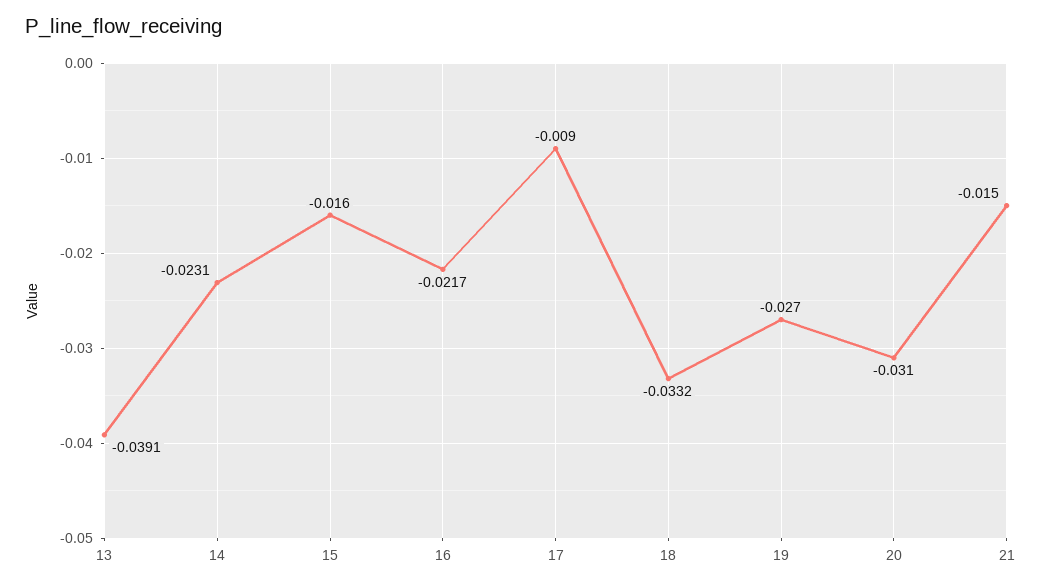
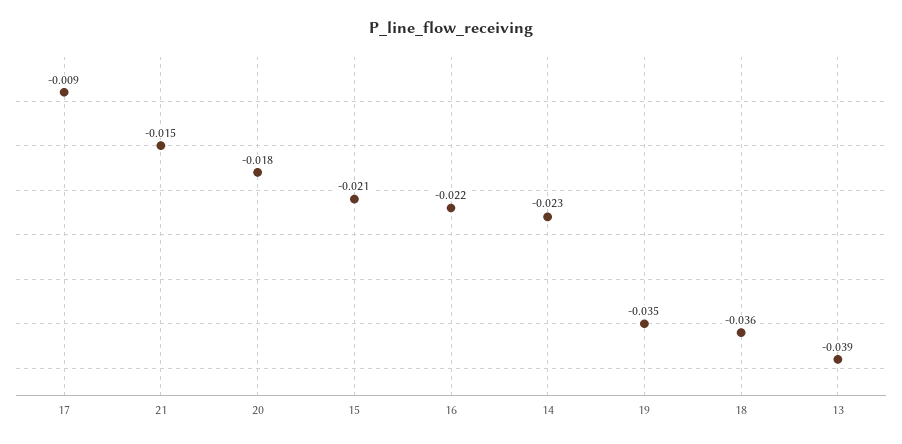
15: -0.016 -> -0.021
18: -0.0332 -> -0.036
19: -0.027 -> -0.035
20: -0.031 -> -0.018

